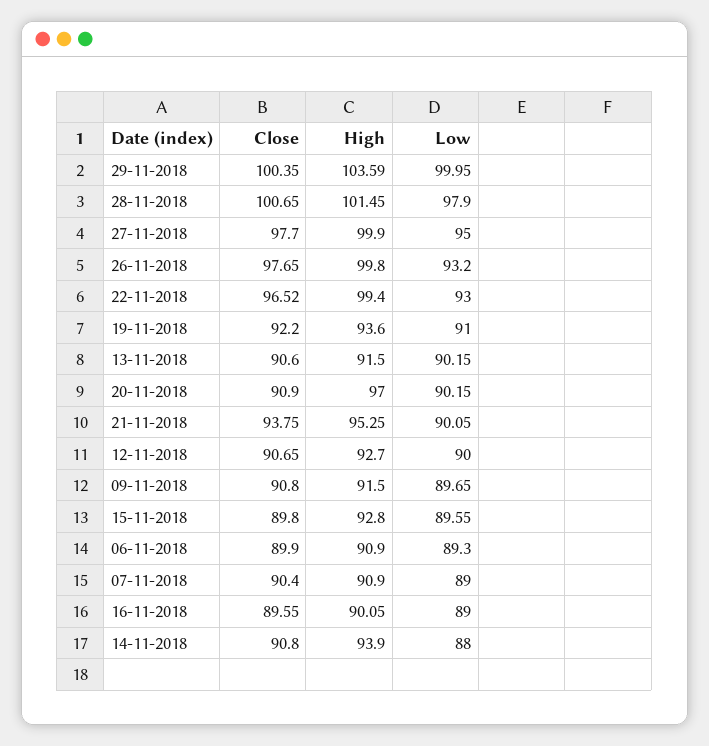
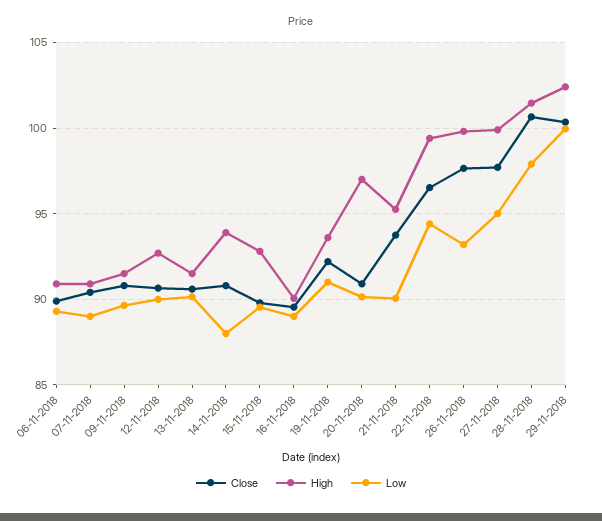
High, 29-11-2018: 103.59 -> 102.5
Low, 22-11-2018: 93 -> 94.5

